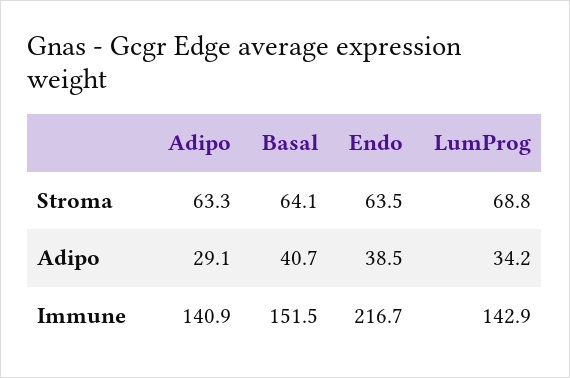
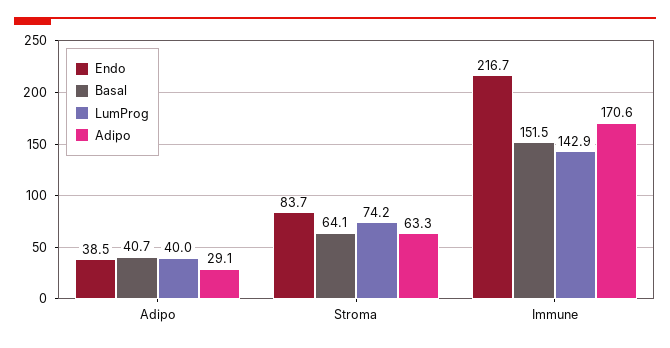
Endo, Stroma: 63.5 -> 83.7
LumProg, Stroma: 68.8 -> 74.2
LumProg, Adipo: 34.2 -> 40
Adipo, Immune: 140.9 -> 170.6

